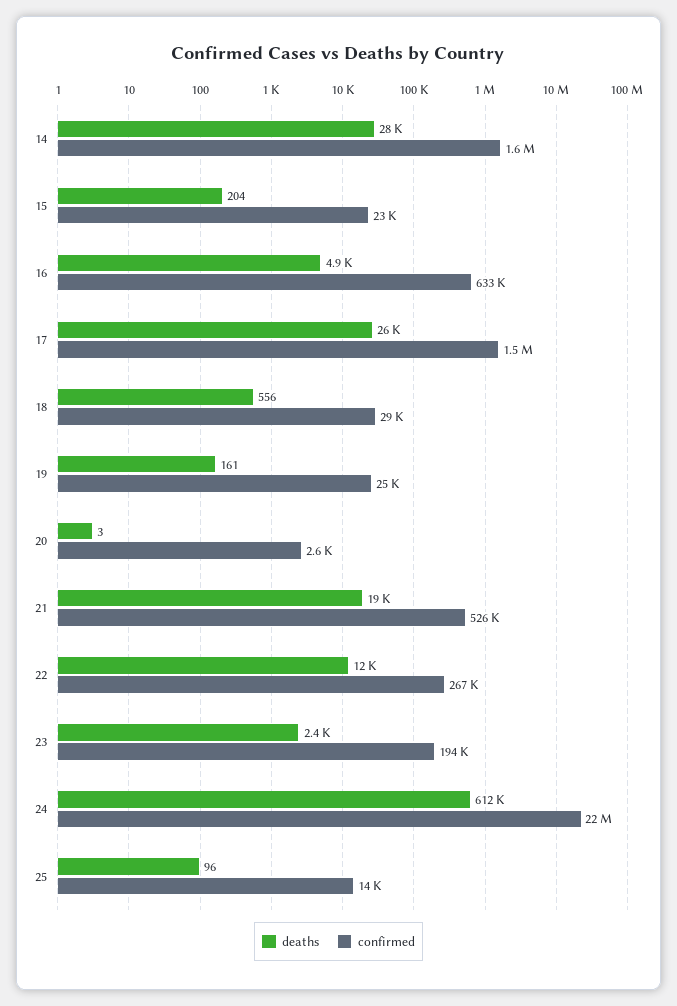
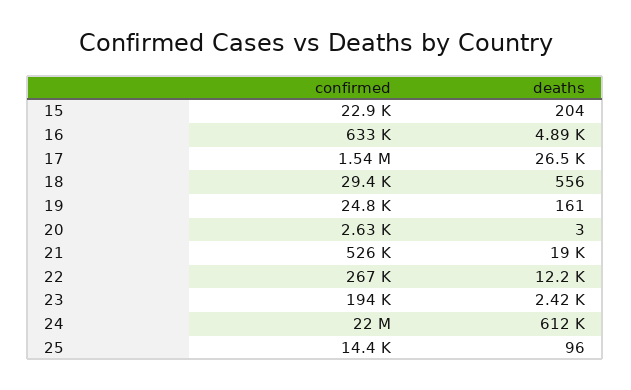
deaths, 14: 28000 -> none
confirmed, 14: 1600000 -> none

